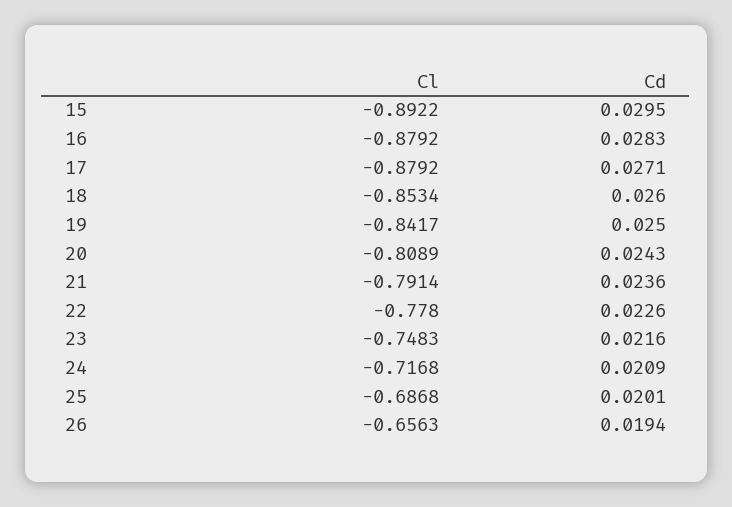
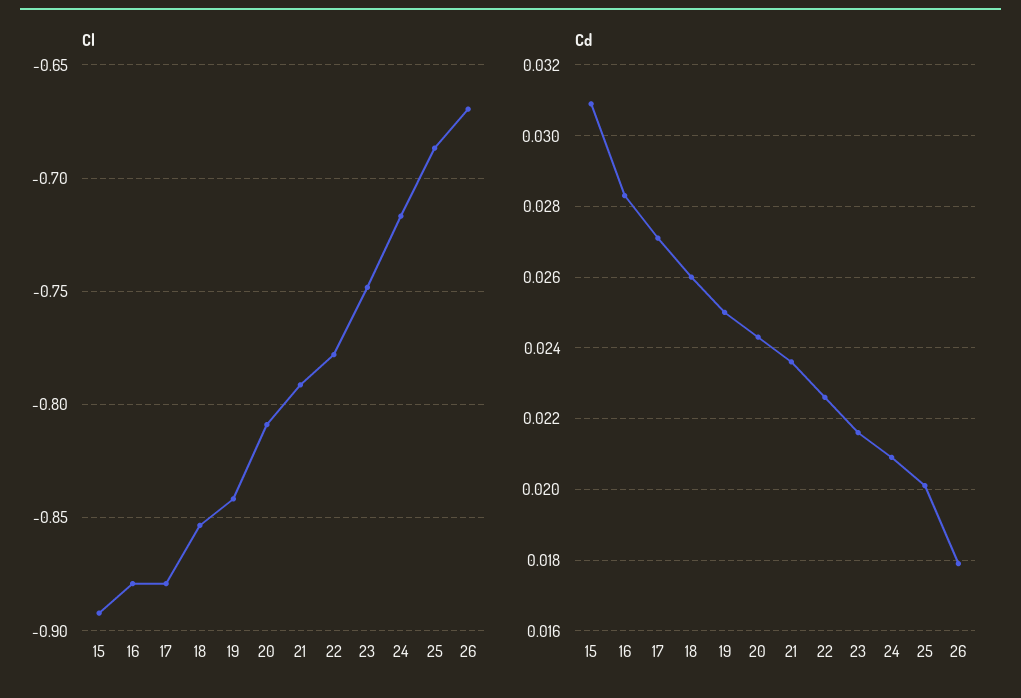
Cd, 15: 0.0295 -> 0.031
Cl, 26: -0.6563 -> -0.67
Cd, 26: 0.0194 -> 0.018

